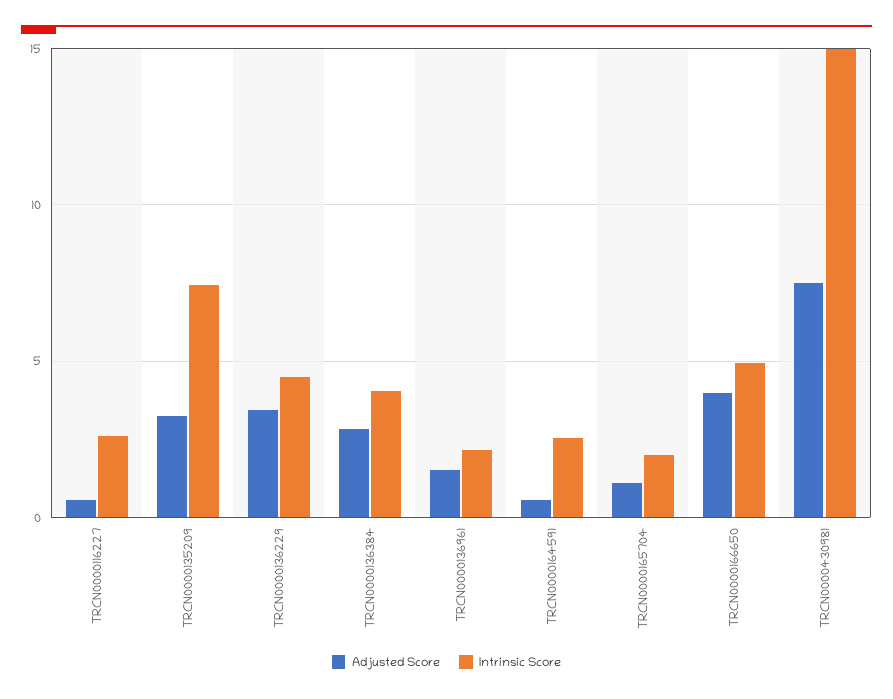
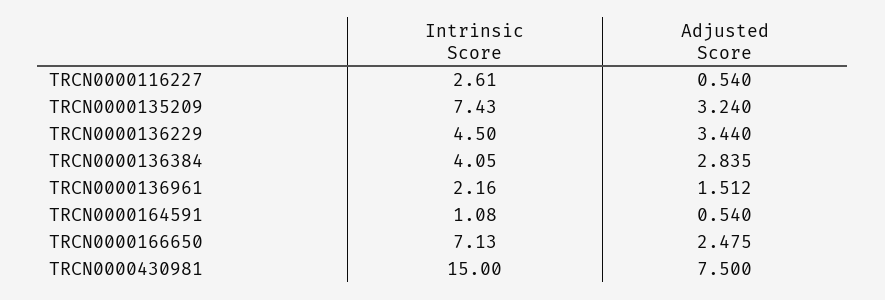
Intrinsic Score, TRCN0000164591: 2.5 -> 1.08
Adjusted Score, TRCN0000165704: 1 -> none
Intrinsic Score, TRCN0000165704: 2 -> none
Adjusted Score, TRCN0000166650: 4 -> 2.475
Intrinsic Score, TRCN0000166650: 5 -> 7.13

